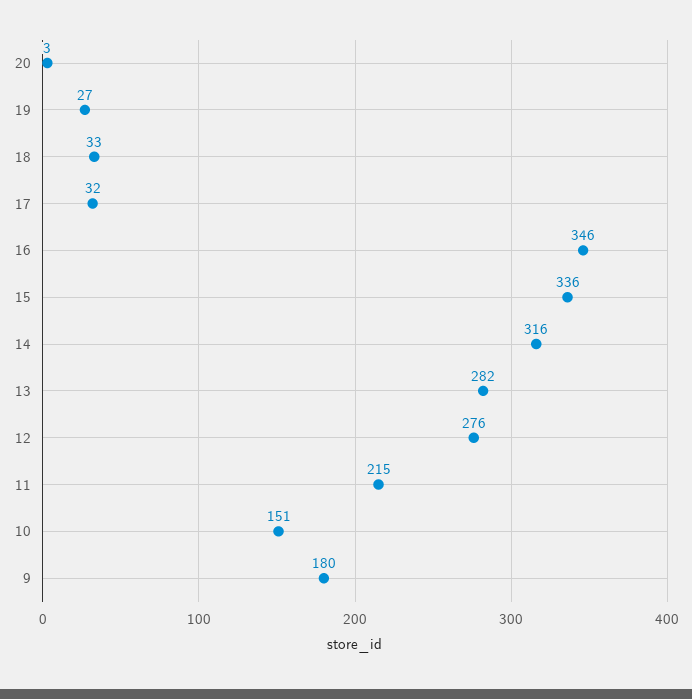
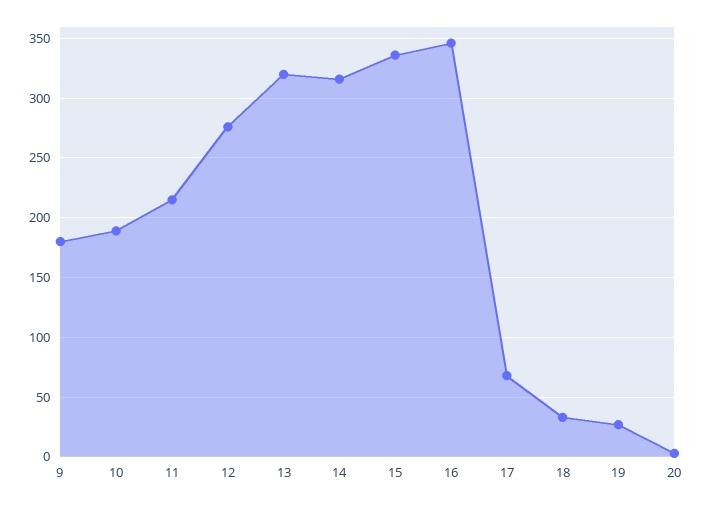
17: 32 -> 70
13: 282 -> 320
10: 151 -> 190

